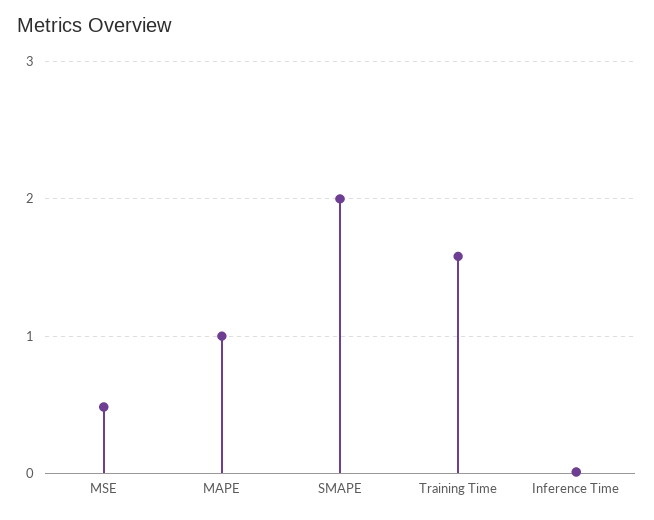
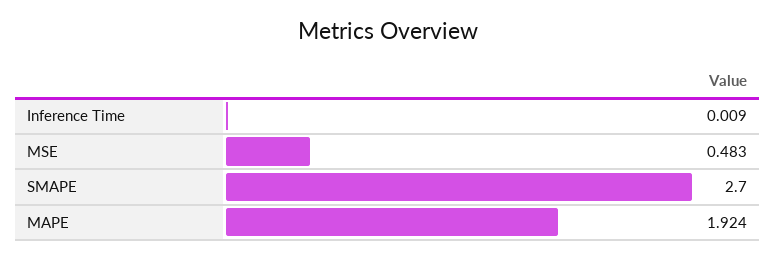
MAPE: 1 -> 1.924
SMAPE: 2 -> 2.7
Training Time: 1.6 -> none

